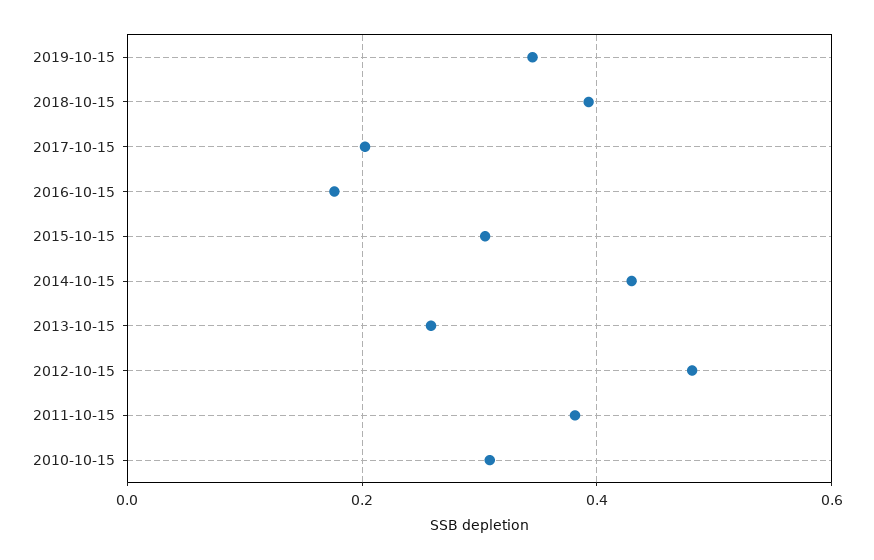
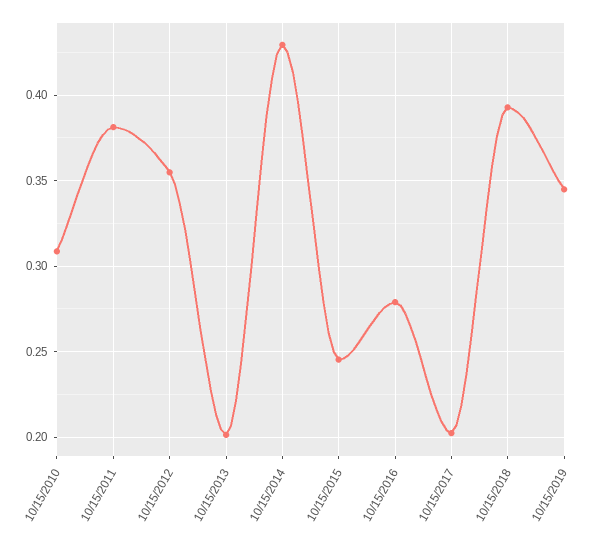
2016-10-15: 0.18 -> 0.28
2015-10-15: 0.3 -> 0.245
2013-10-15: 0.26 -> 0.2
2012-10-15: 0.48 -> 0.355

